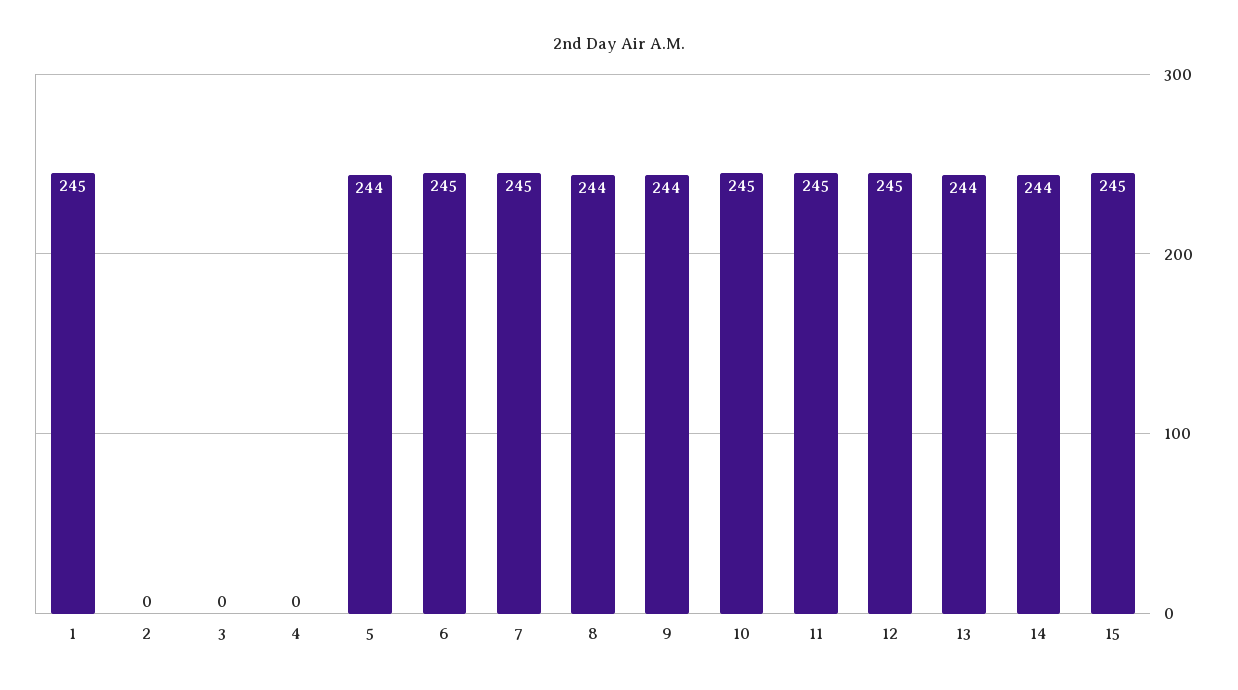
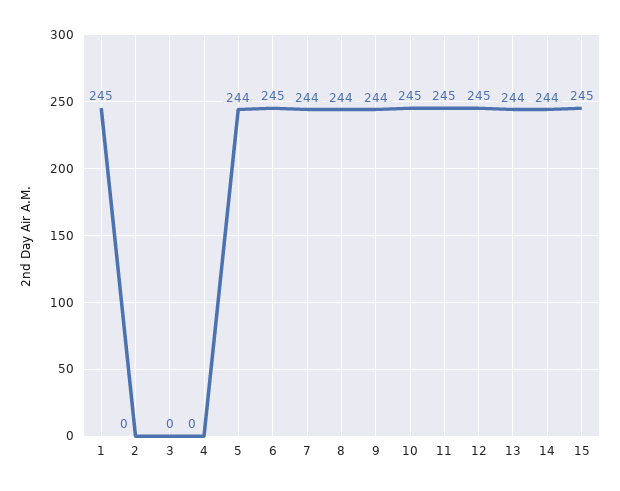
7: 245 -> 244

